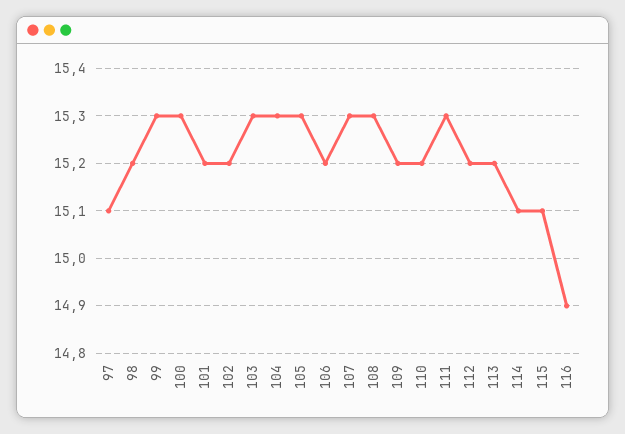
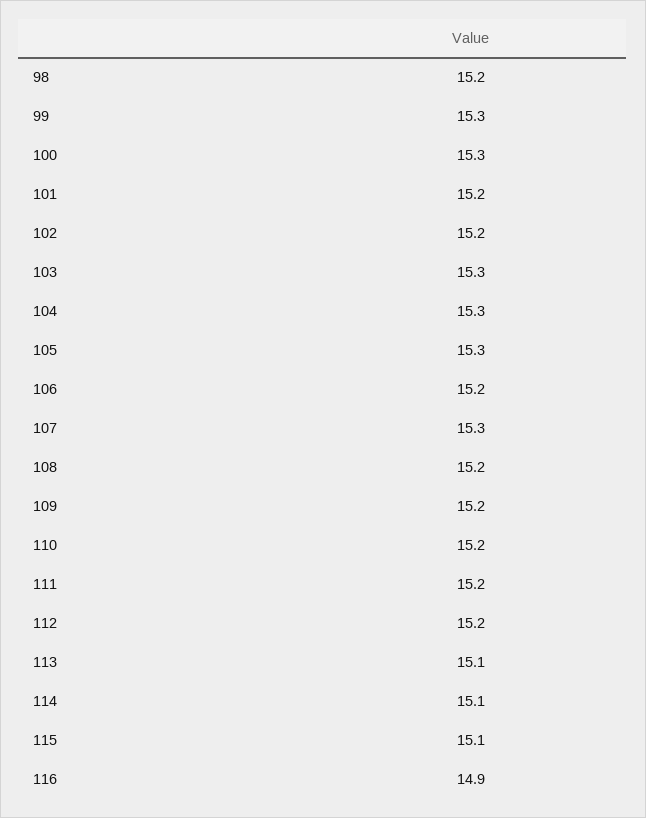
97: 15.1 -> none
108: 15.3 -> 15.2
111: 15.3 -> 15.2
113: 15.2 -> 15.1

